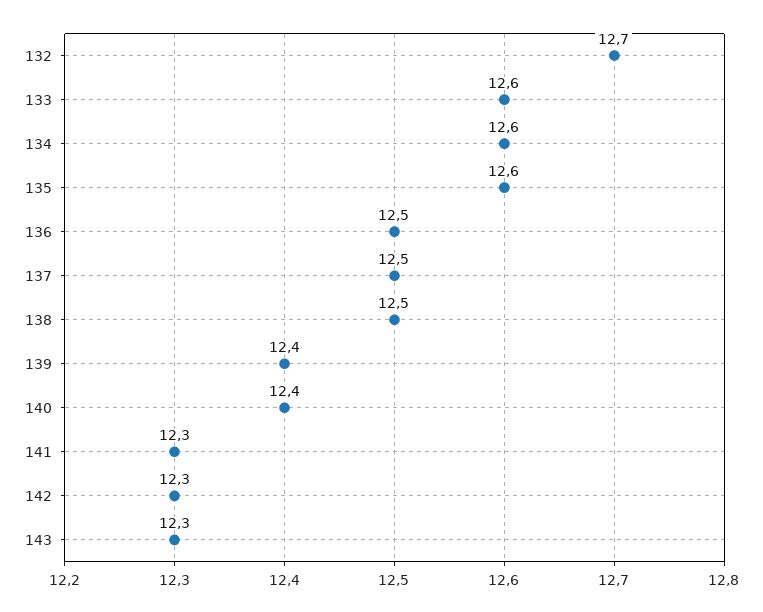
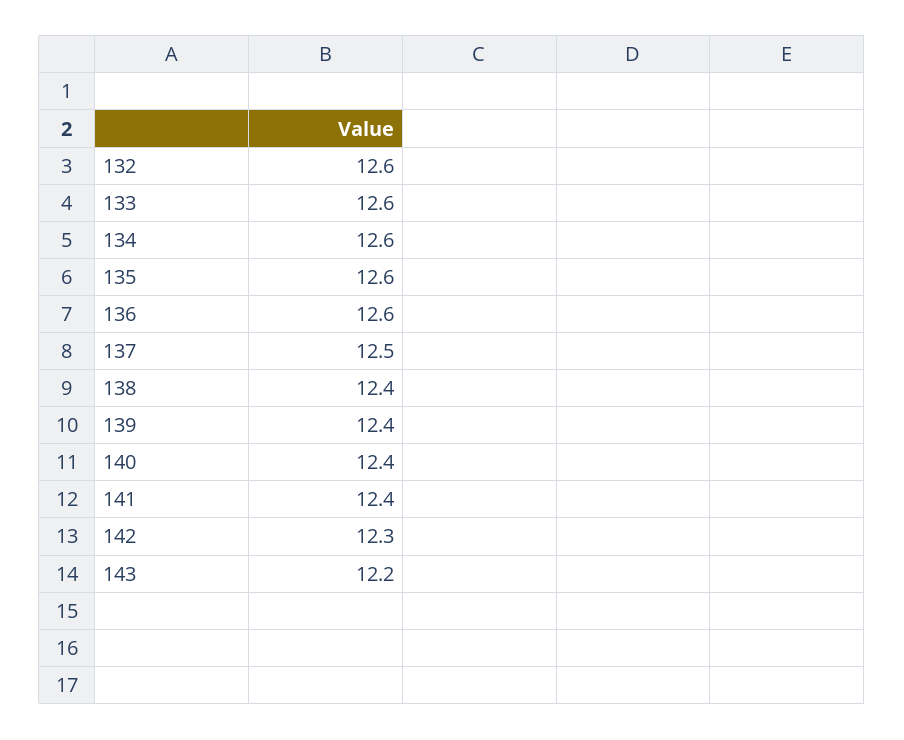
132: 12.7 -> 12.6
136: 12.5 -> 12.6
138: 12.5 -> 12.4
141: 12.3 -> 12.4
143: 12.3 -> 12.2

